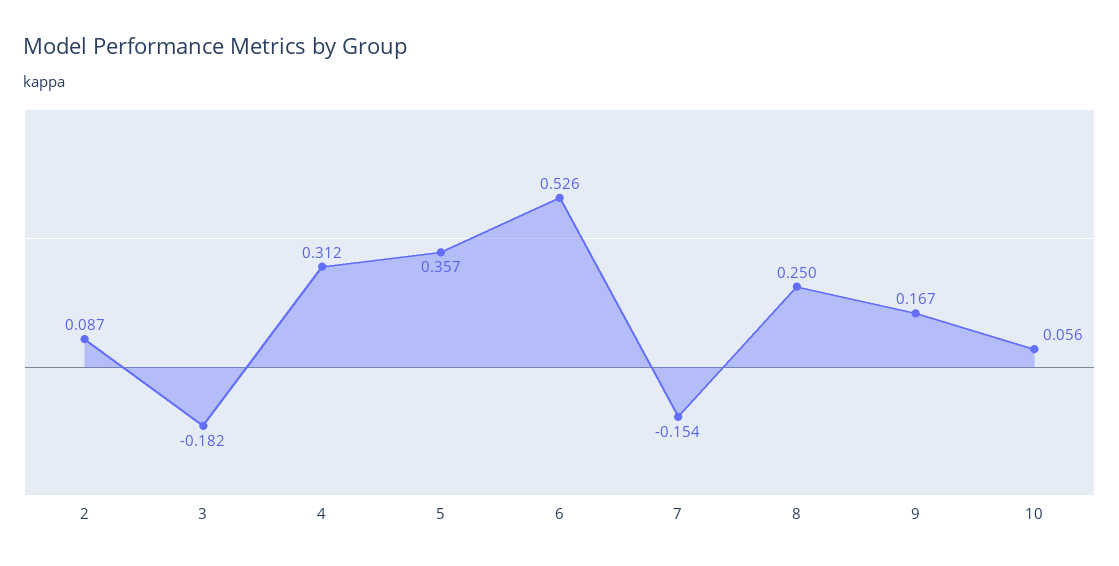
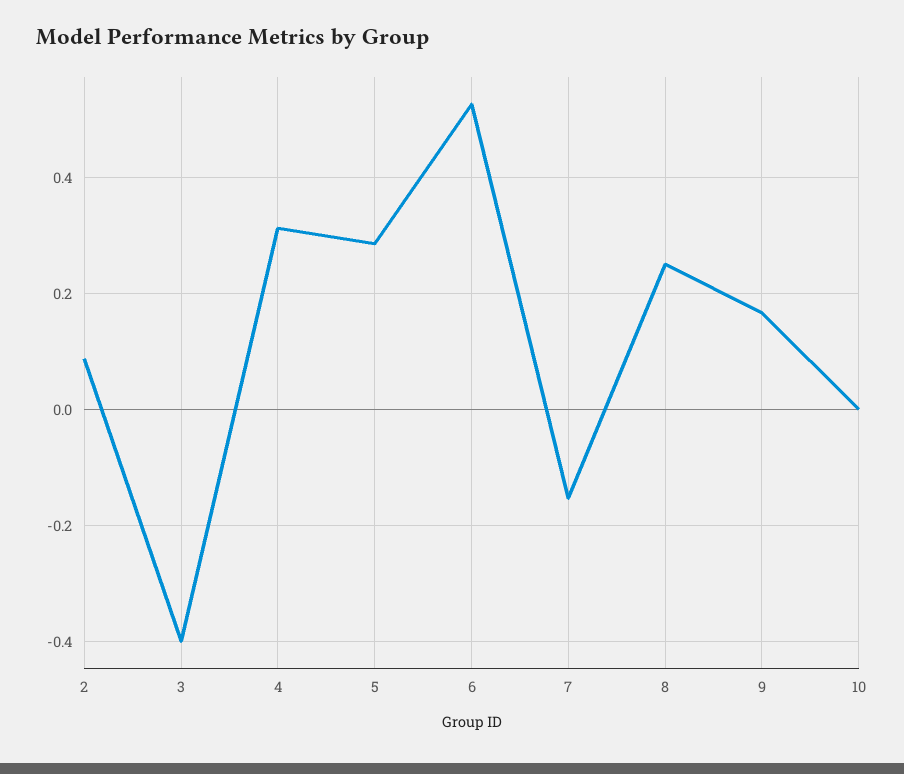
3: -0.182 -> -0.4
5: 0.357 -> 0.28
10: 0.056 -> 0

